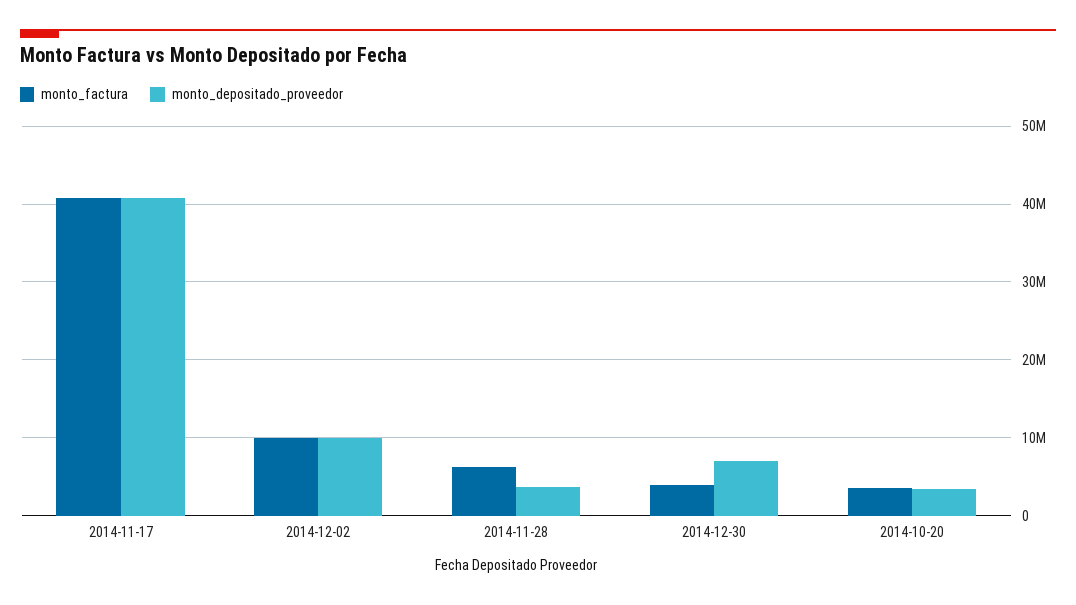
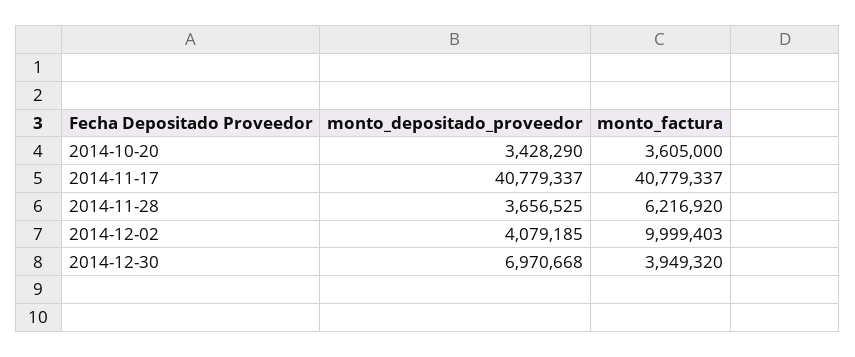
monto_depositado_proveedor, 2014-12-02: 10000000 -> 4079185

